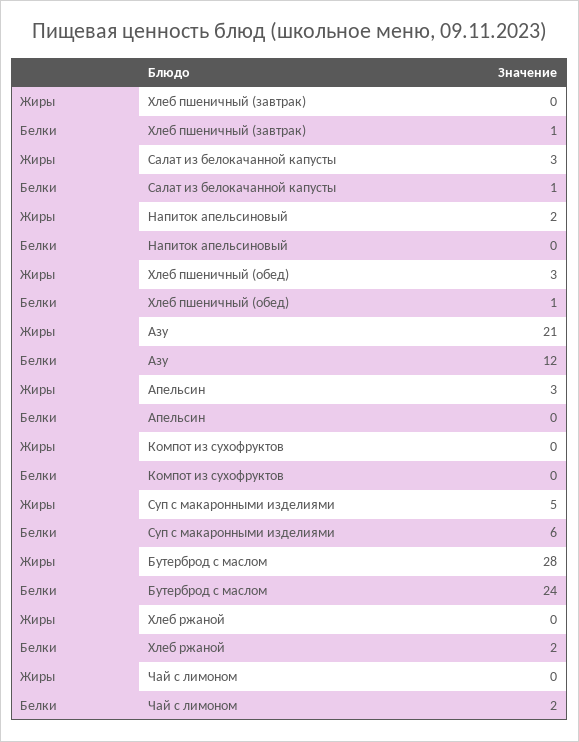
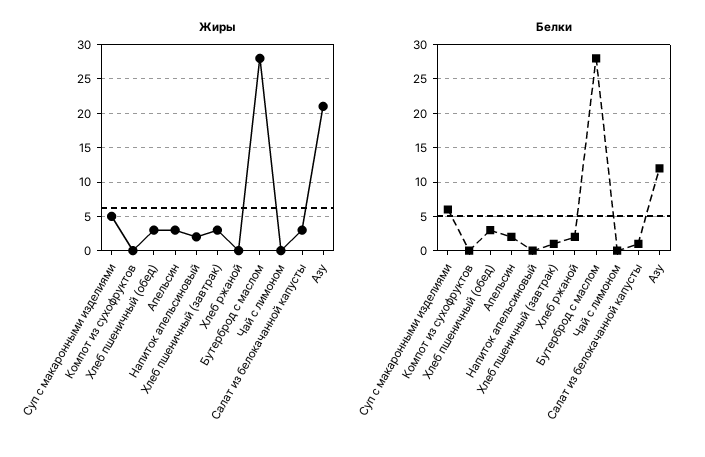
Жиры, Хлеб пшеничный (завтрак): 0 -> 3
Белки, Хлеб пшеничный (обед): 1 -> 3
Белки, Апельсин: 0 -> 2
Белки, Бутерброд с маслом: 24 -> 28
Белки, Чай с лимоном: 2 -> 0

